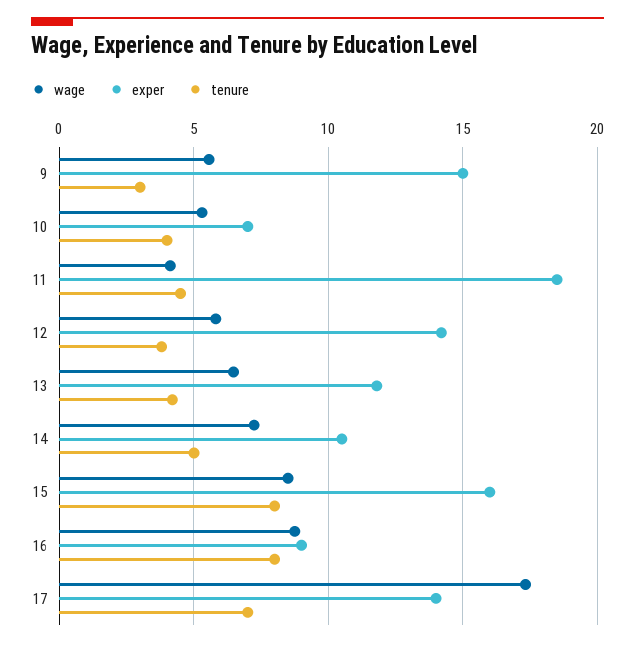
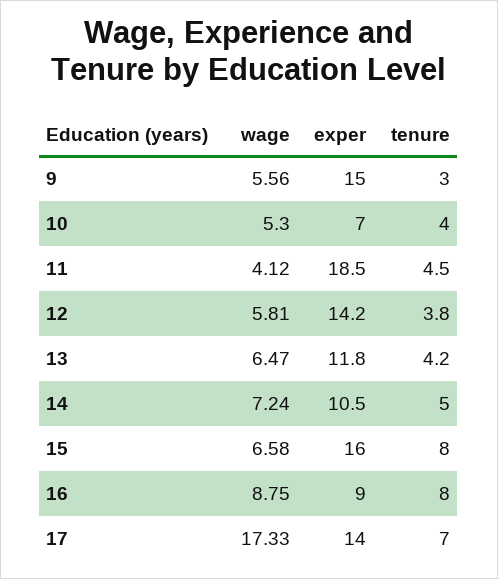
wage, 15: 8.5 -> 6.58

